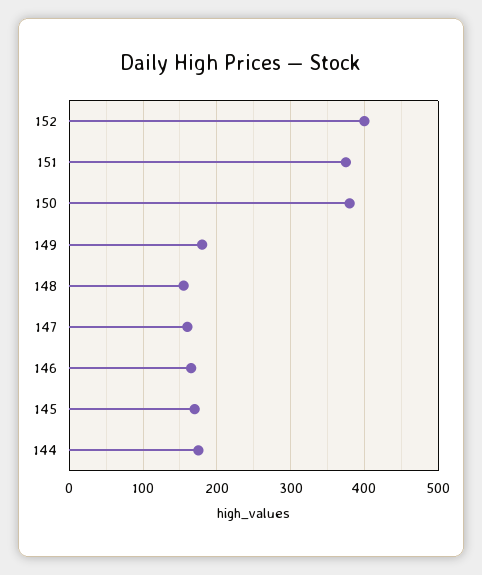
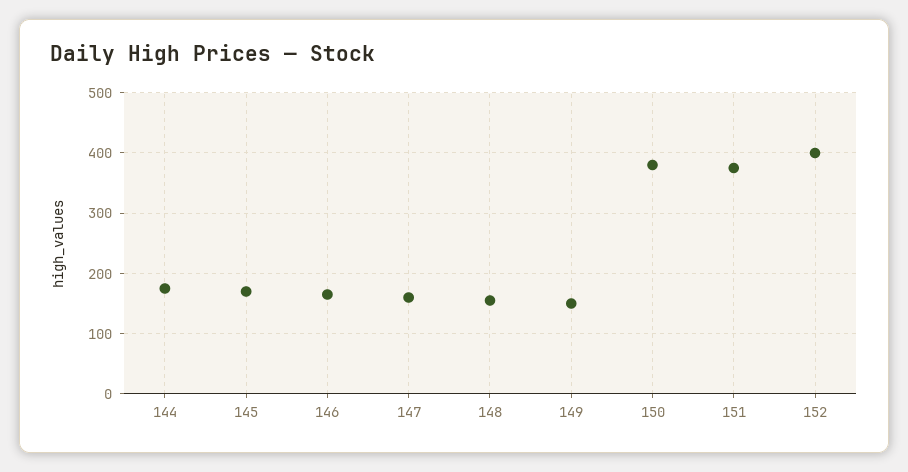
149: 180 -> 150

